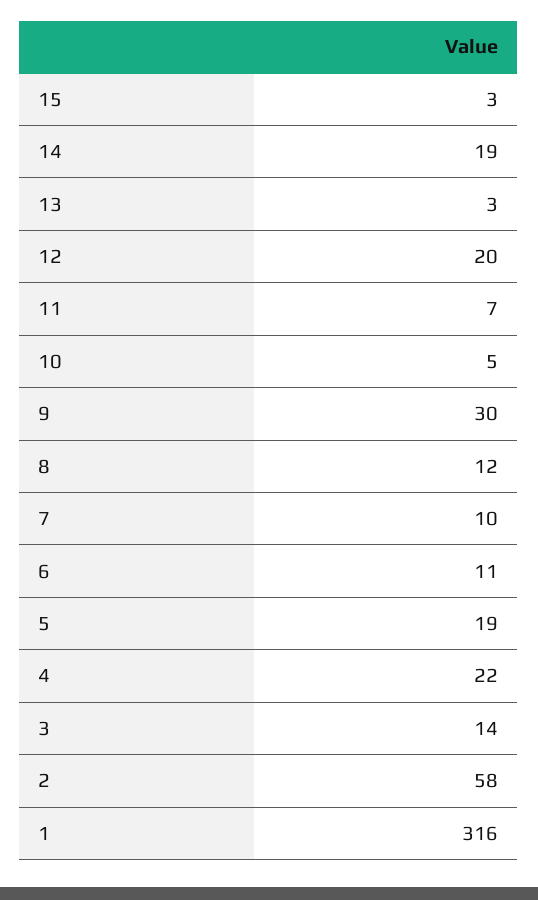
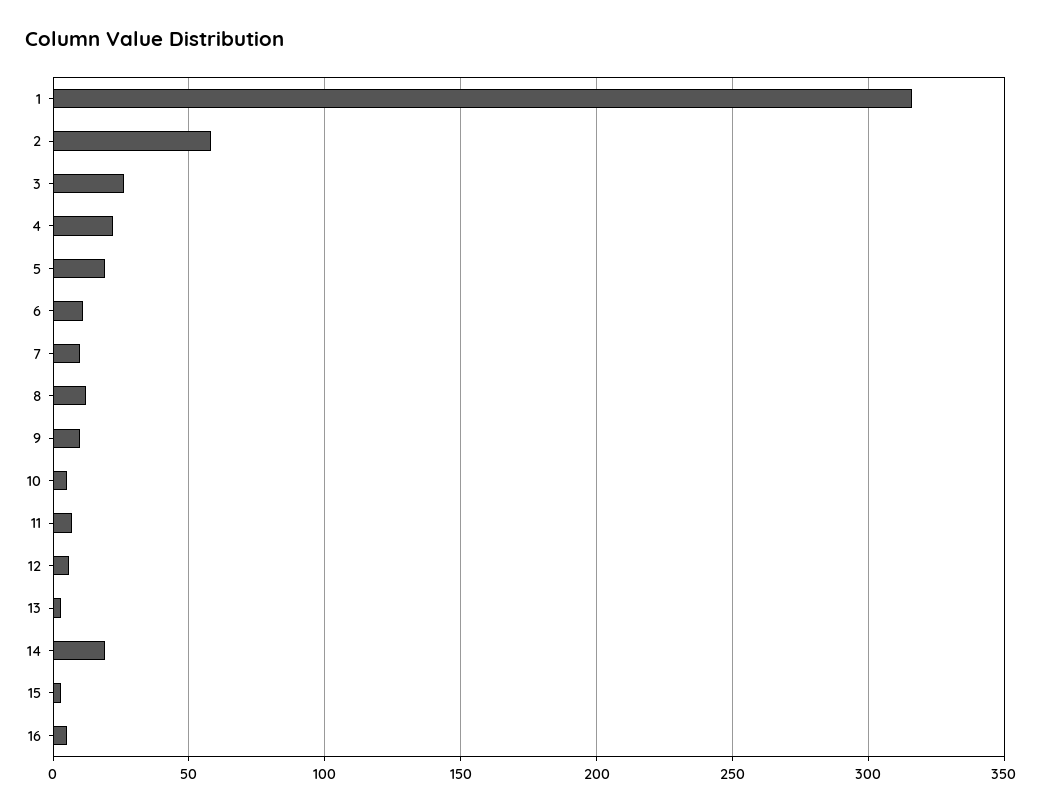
12: 20 -> 5
9: 30 -> 10
3: 14 -> 25
16: none -> 5

